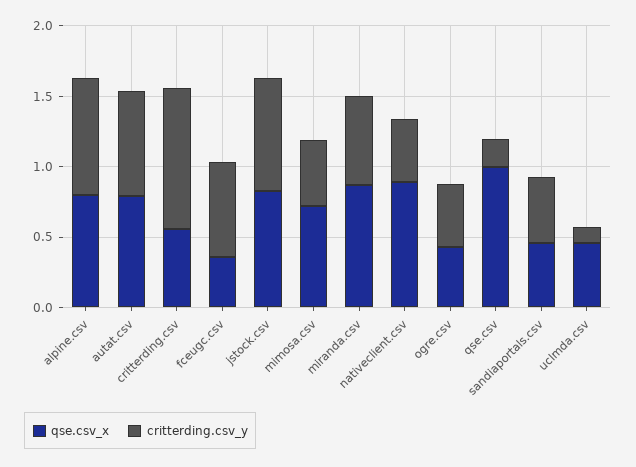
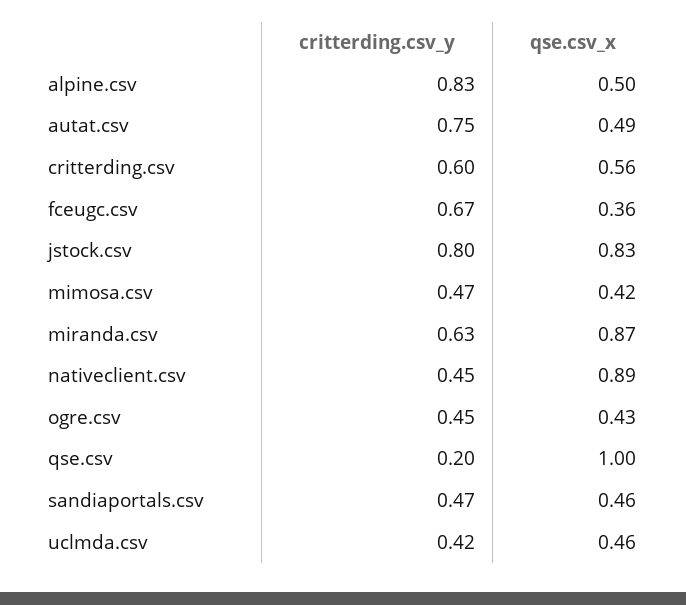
qse.csv_x, alpine.csv: 0.8 -> 0.5
qse.csv_x, autat.csv: 0.8 -> 0.49
critterding.csv_y, critterding.csv: 1 -> 0.6
qse.csv_x, mimosa.csv: 0.7 -> 0.42
critterding.csv_y, uclmda.csv: 0.1 -> 0.42

